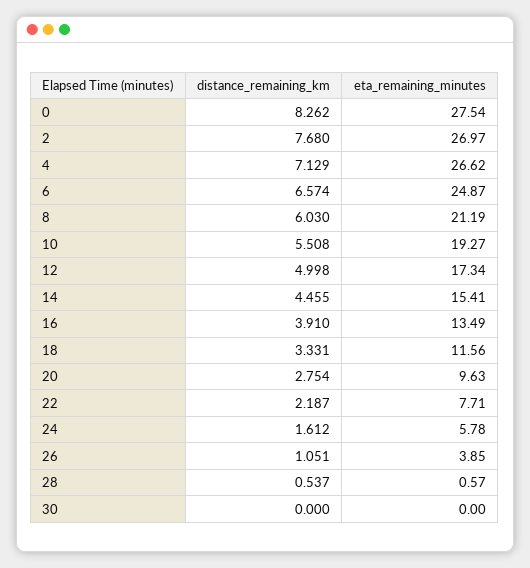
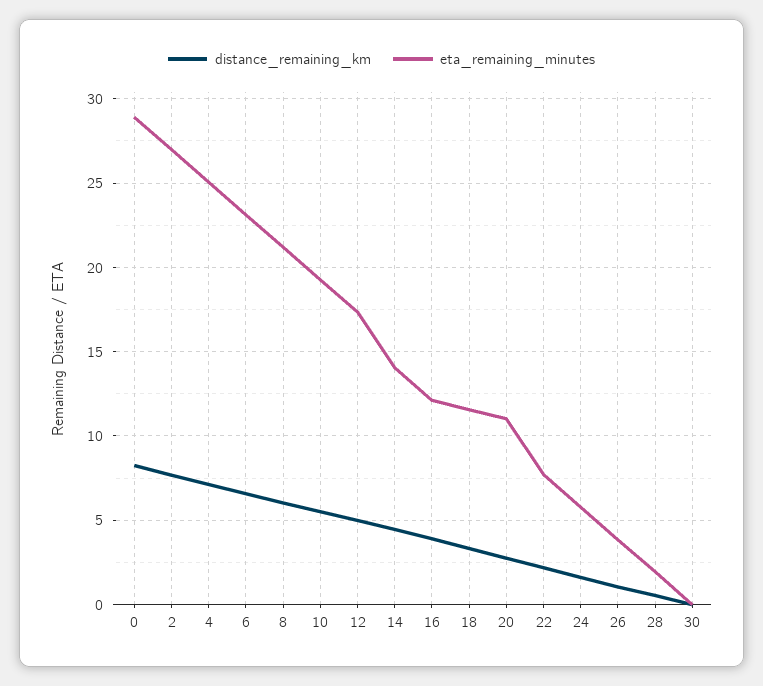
eta_remaining_minutes, 0: 27.54 -> 29
eta_remaining_minutes, 4: 26.62 -> 25
eta_remaining_minutes, 6: 24.87 -> 23
eta_remaining_minutes, 14: 15.41 -> 14
eta_remaining_minutes, 16: 13.49 -> 12
eta_remaining_minutes, 20: 9.63 -> 11
eta_remaining_minutes, 28: 0.57 -> 2

